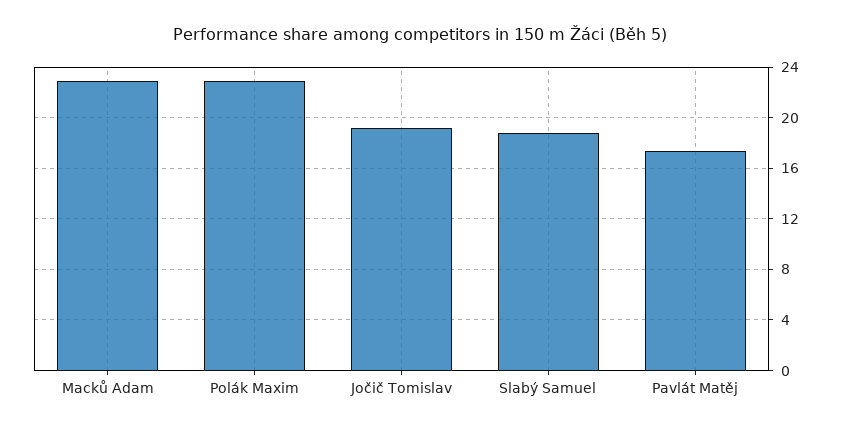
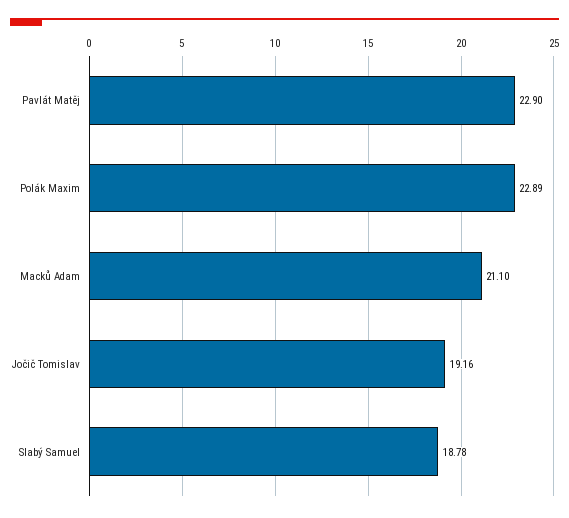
Macků Adam: 23 -> 21.1
Pavlát Matěj: 17.5 -> 22.9

